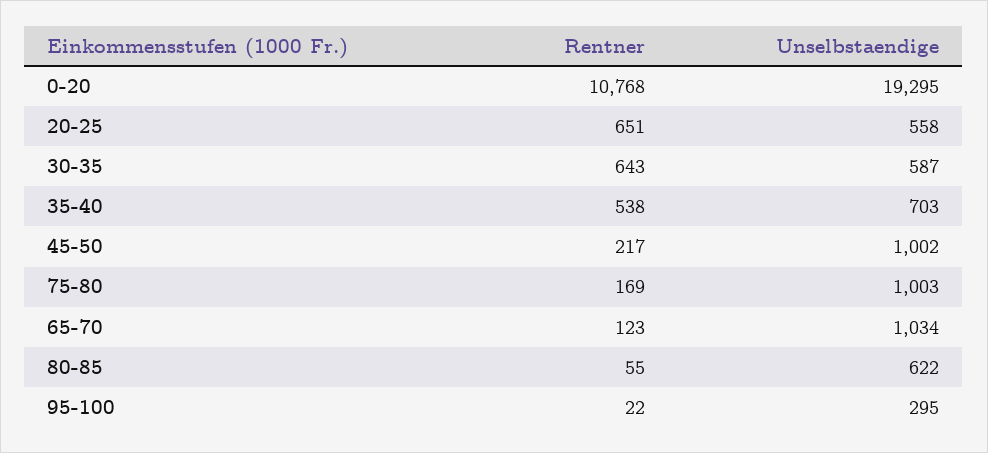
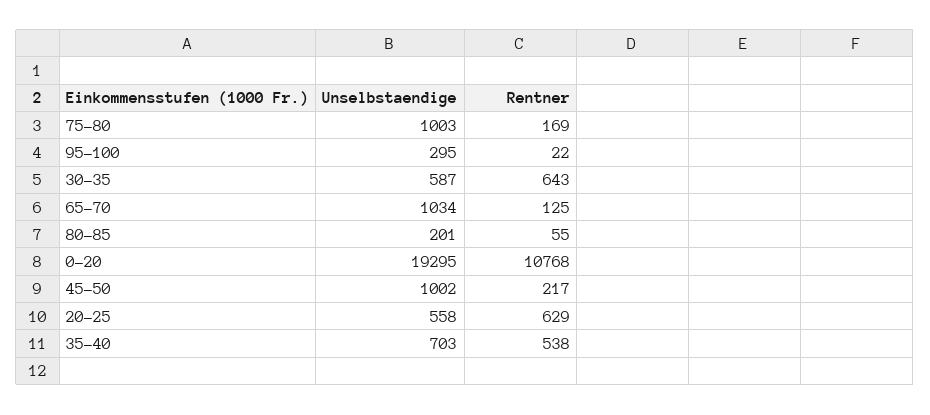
Rentner, 20-25: 651 -> 629
Rentner, 65-70: 123 -> 125
Unselbstaendige, 80-85: 622 -> 201

